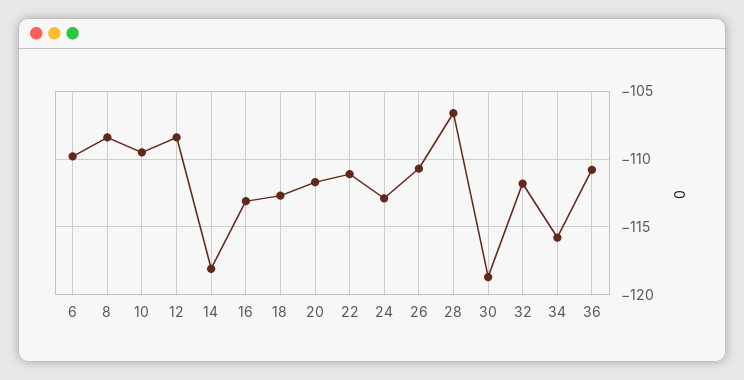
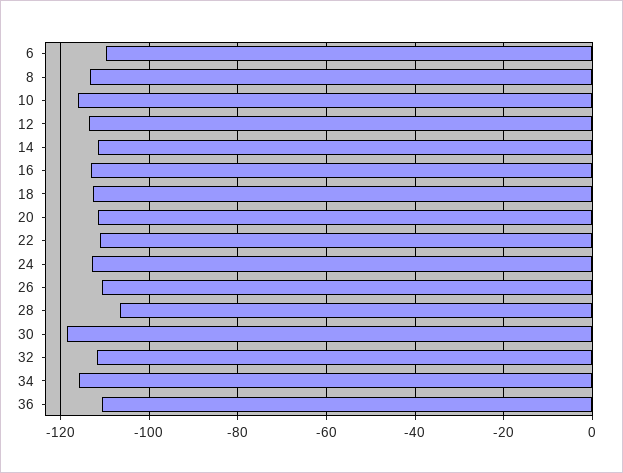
8: -108.5 -> -114
10: -109.5 -> -116
12: -108.5 -> -114
14: -118 -> -112

